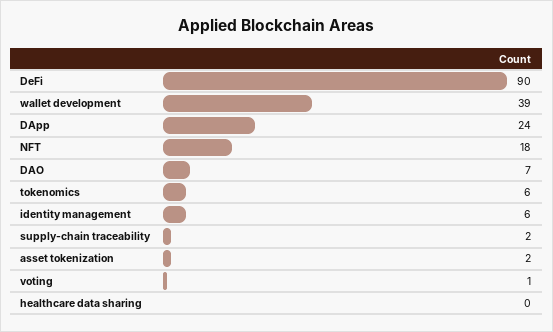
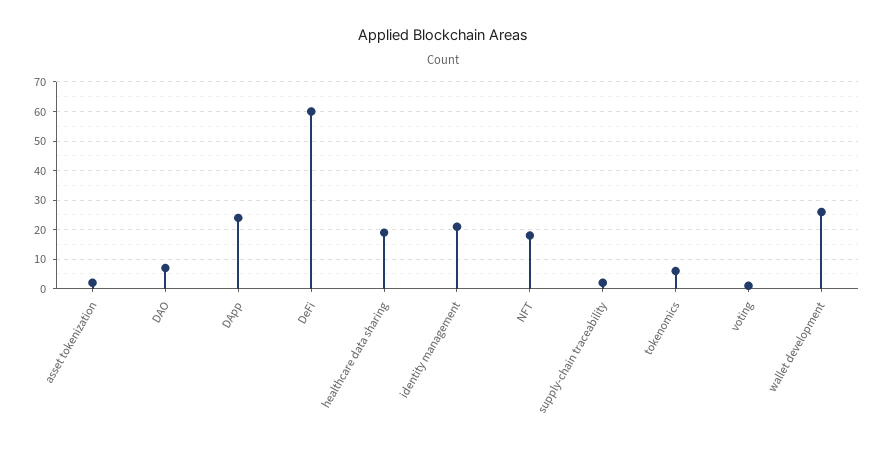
DeFi: 90 -> 60
wallet development: 39 -> 25
identity management: 6 -> 20
healthcare data sharing: 0 -> 20

